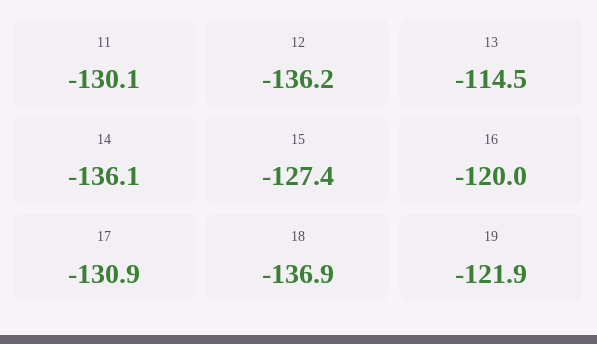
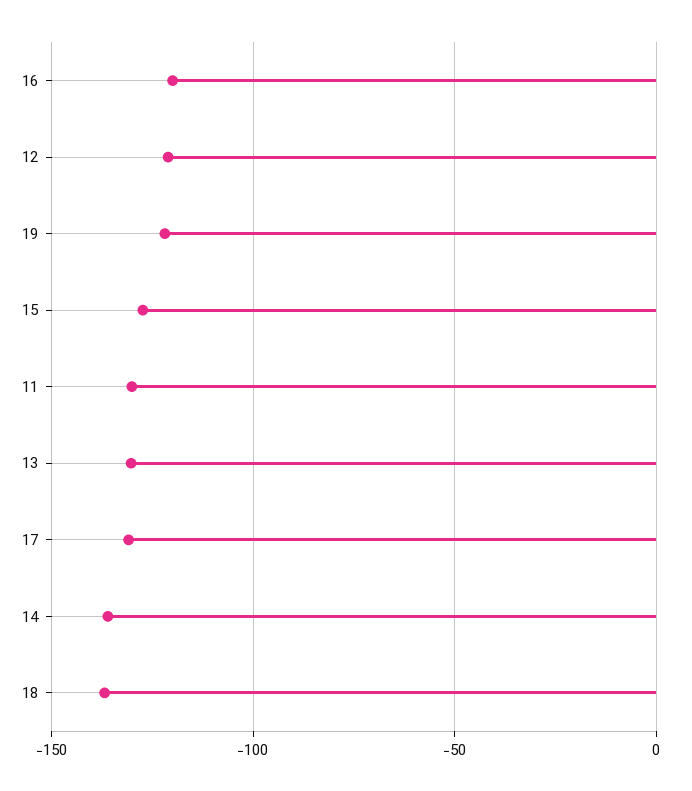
12: -136.2 -> -120
13: -114.5 -> -130

